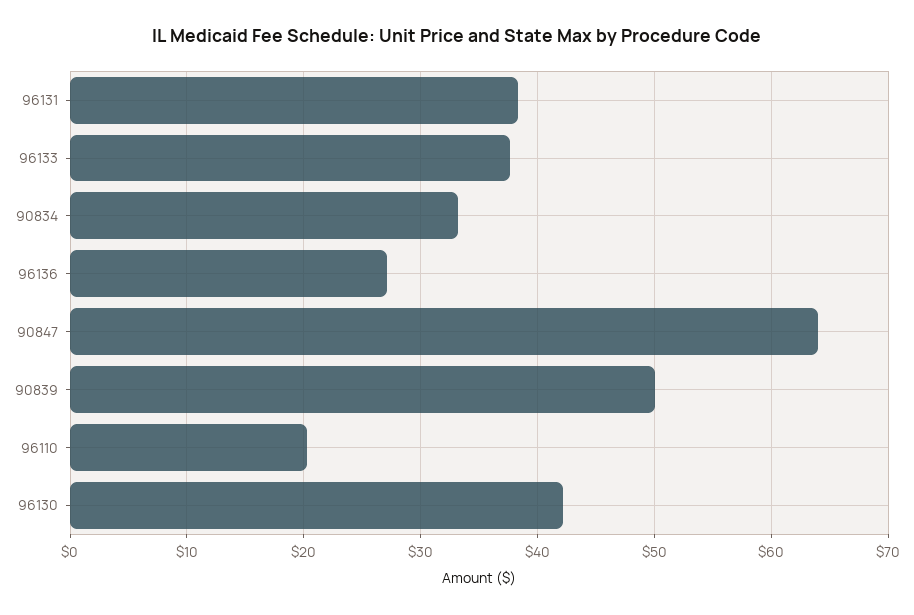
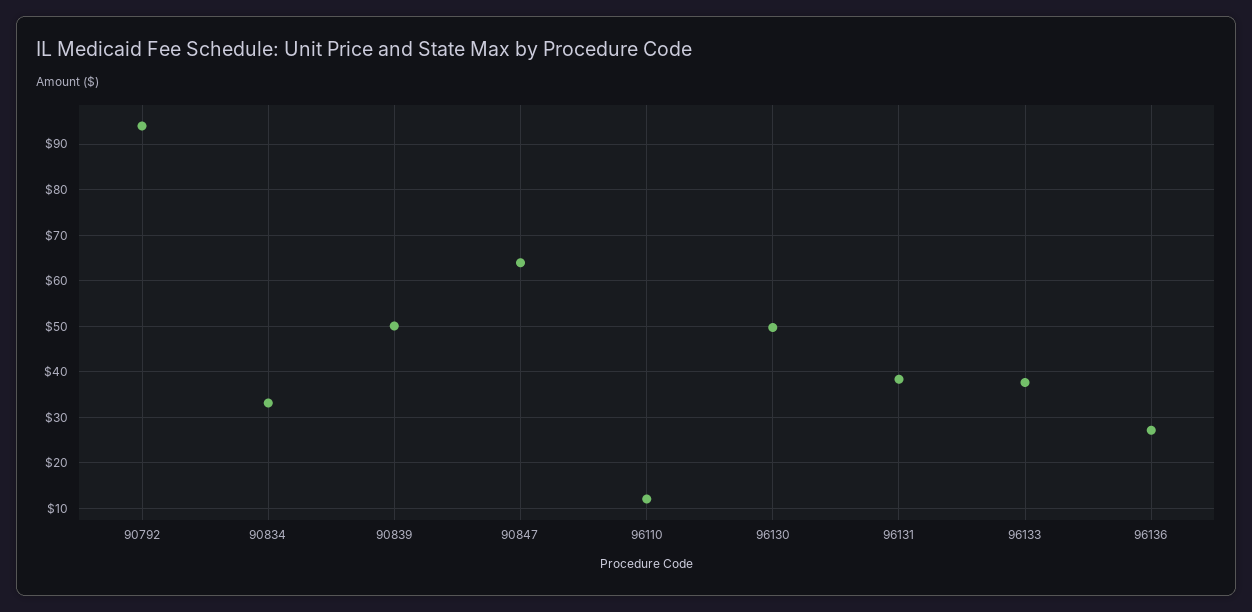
96110: 20 -> 12
96130: 42 -> 50
90792: none -> 94

